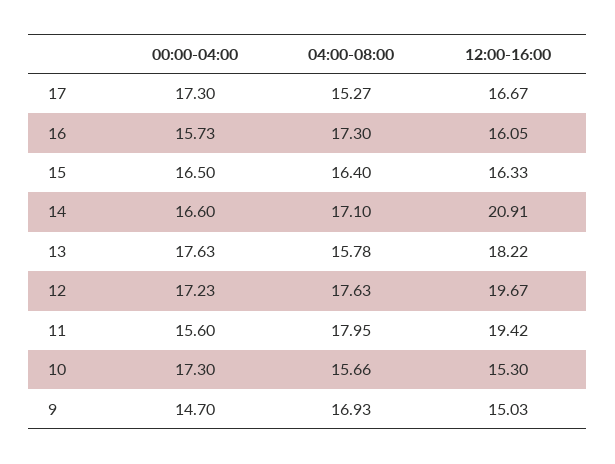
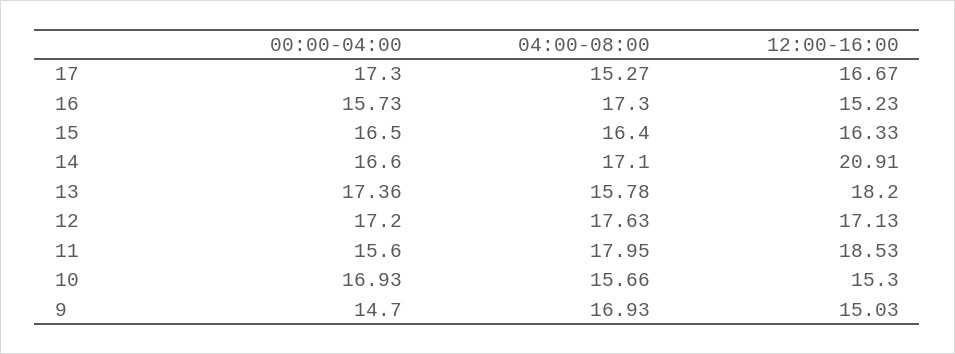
12:00-16:00, 16: 16.05 -> 15.23
00:00-04:00, 13: 17.63 -> 17.36
12:00-16:00, 13: 18.22 -> 18.2
00:00-04:00, 12: 17.23 -> 17.2
12:00-16:00, 12: 19.67 -> 17.13
12:00-16:00, 11: 19.42 -> 18.53
00:00-04:00, 10: 17.3 -> 16.93

